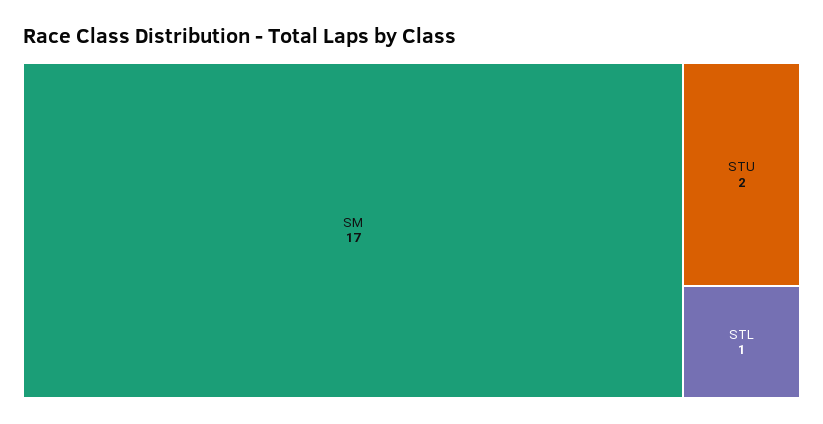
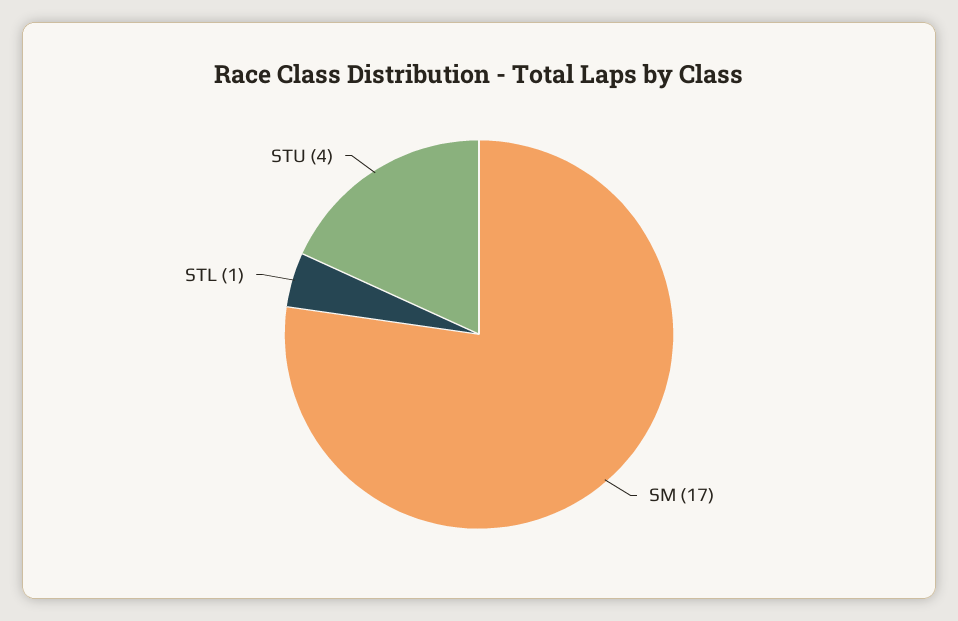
STU: 2 -> 4

